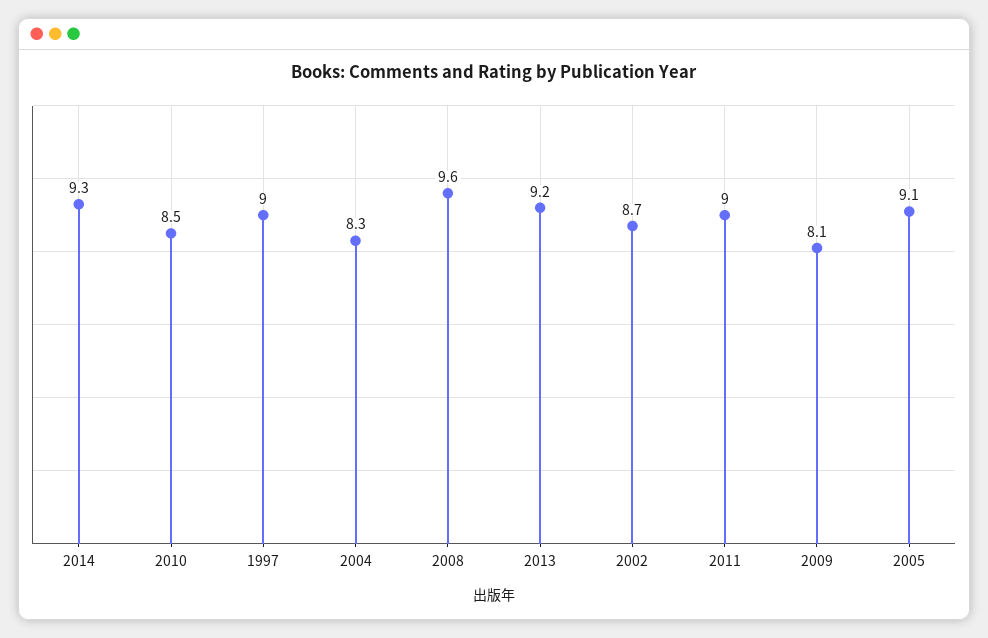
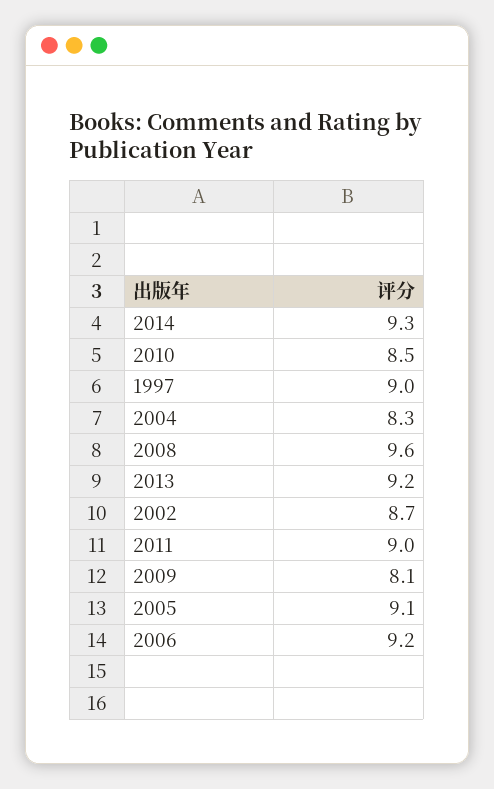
2006: none -> 9.2

